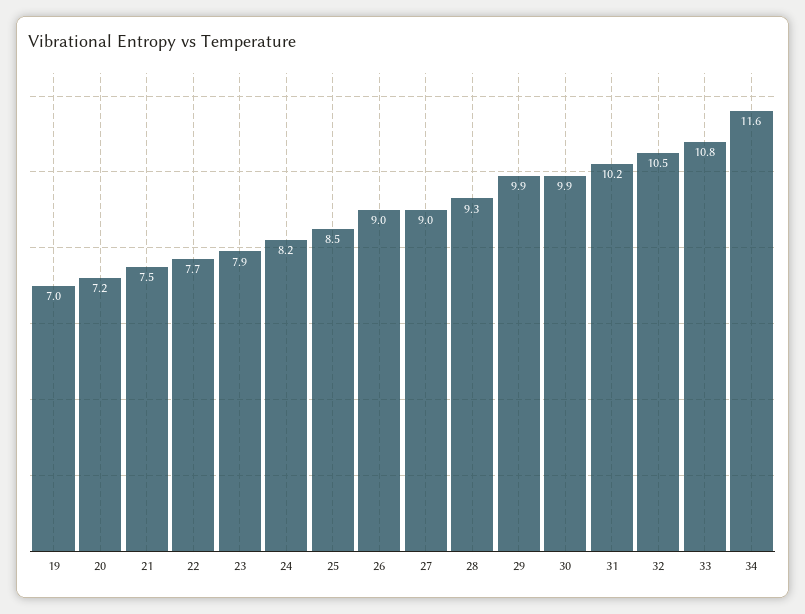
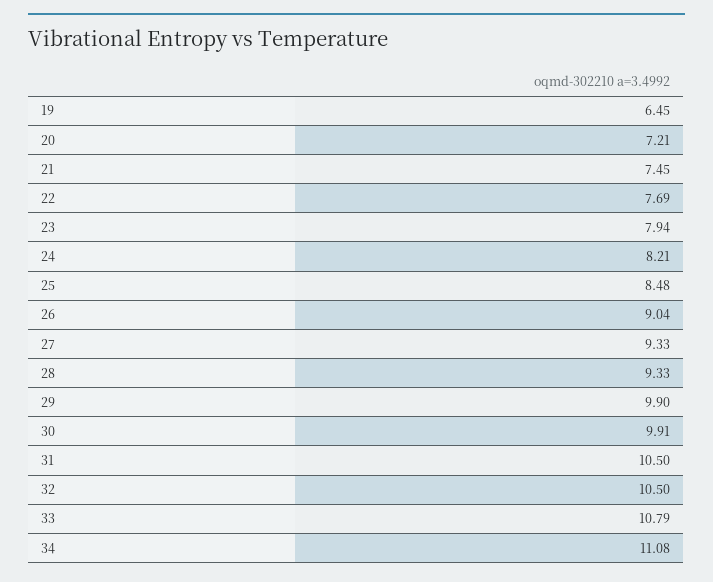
19: 7 -> 6.45
27: 9 -> 9.33
31: 10.2 -> 10.5
34: 11.6 -> 11.08

